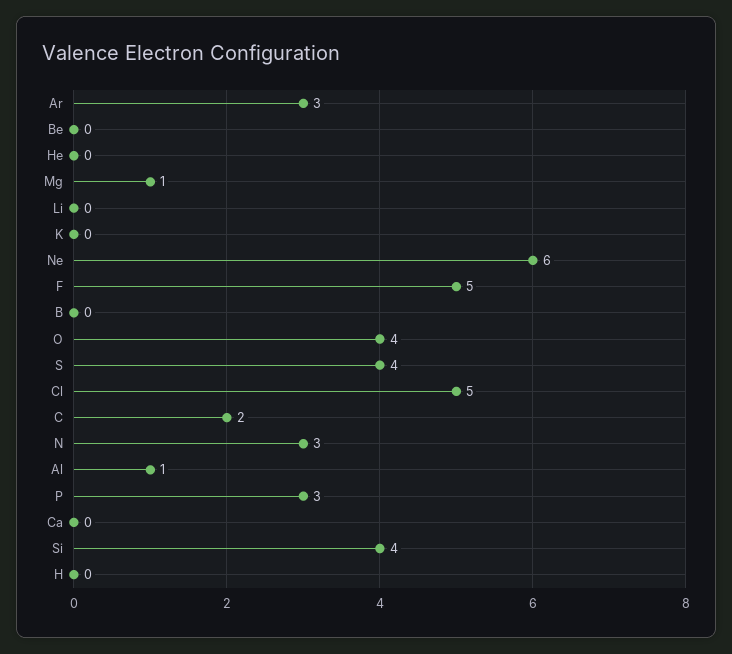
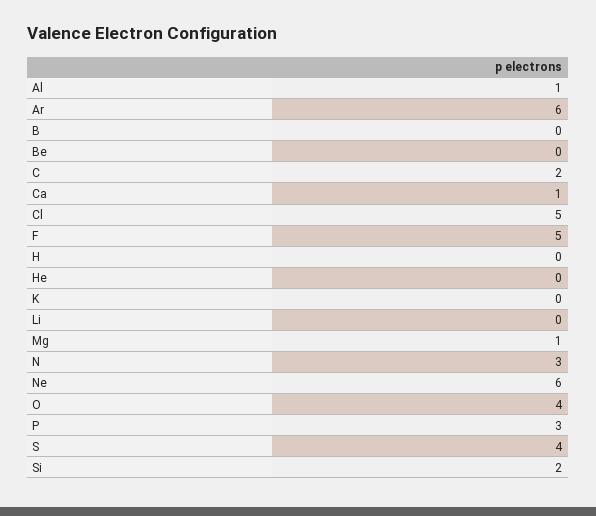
Ar: 3 -> 6
Ca: 0 -> 1
Si: 4 -> 2

